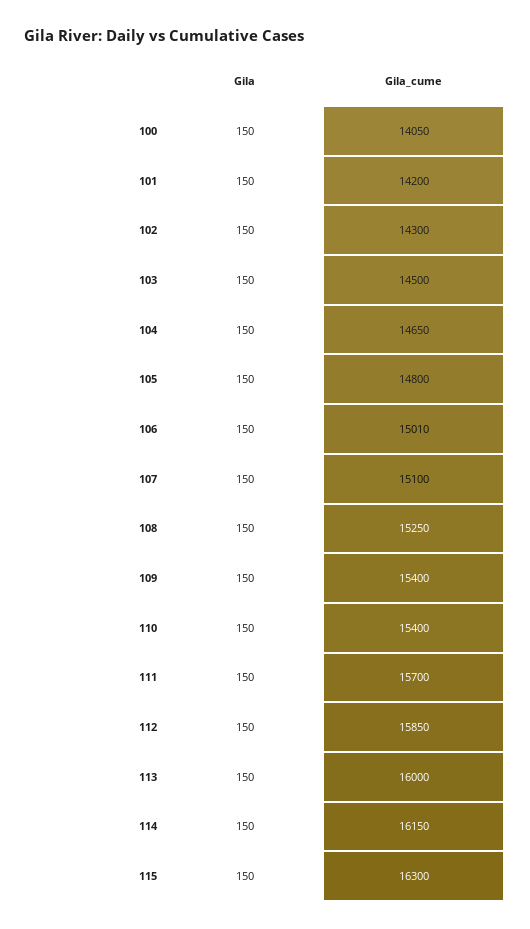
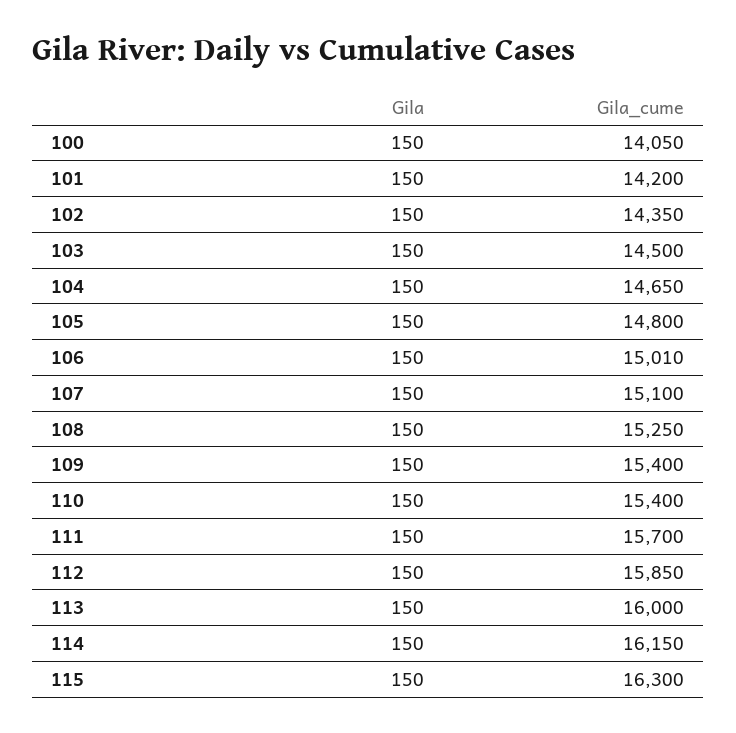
Gila_cume, 102: 14300 -> 14350

